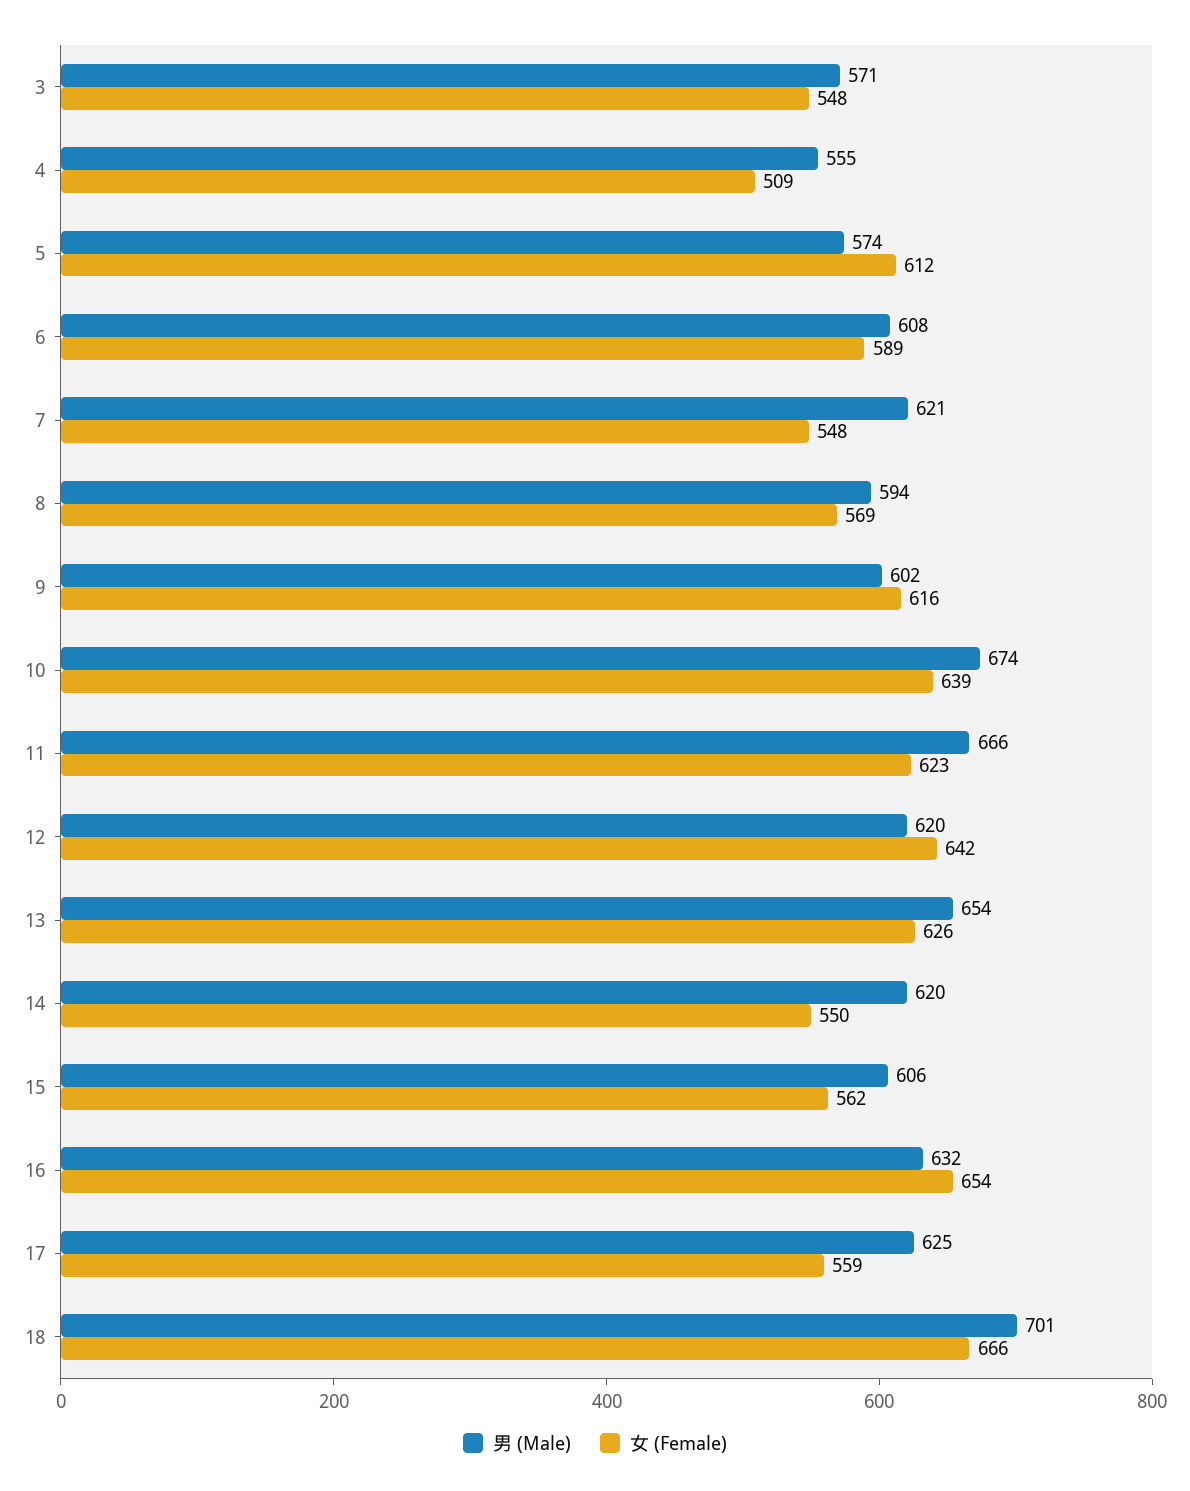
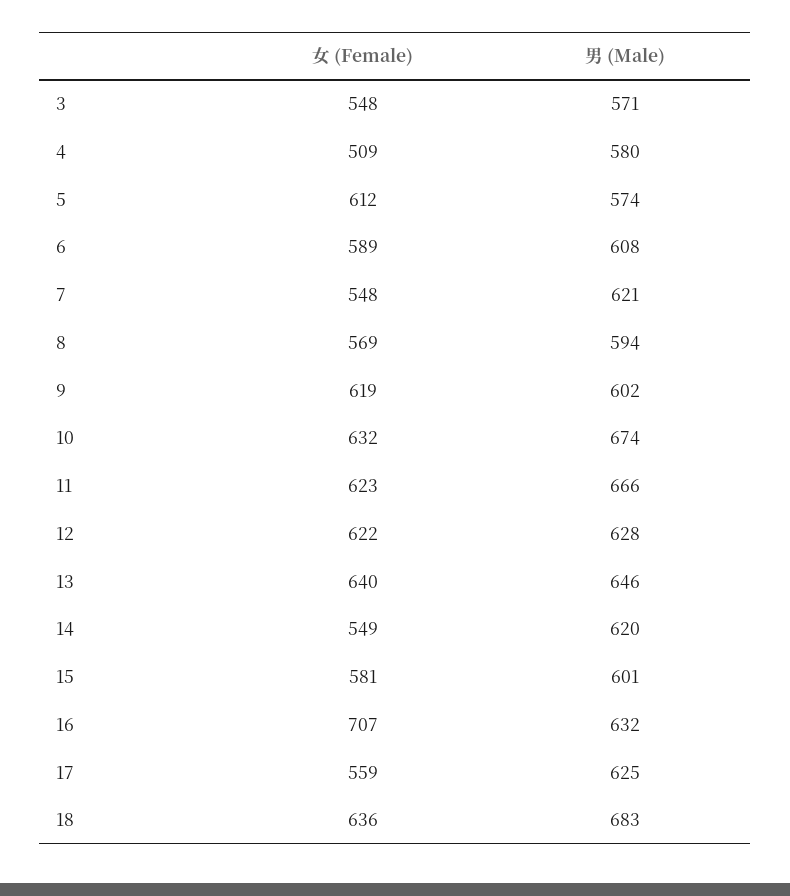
男 (Male), 4: 555 -> 580
女 (Female), 9: 616 -> 619
女 (Female), 10: 639 -> 632
男 (Male), 12: 620 -> 628
女 (Female), 12: 642 -> 622
男 (Male), 13: 654 -> 646
女 (Female), 13: 626 -> 640
女 (Female), 14: 550 -> 549
男 (Male), 15: 606 -> 601
女 (Female), 15: 562 -> 581
女 (Female), 16: 654 -> 707
男 (Male), 18: 701 -> 683
女 (Female), 18: 666 -> 636

